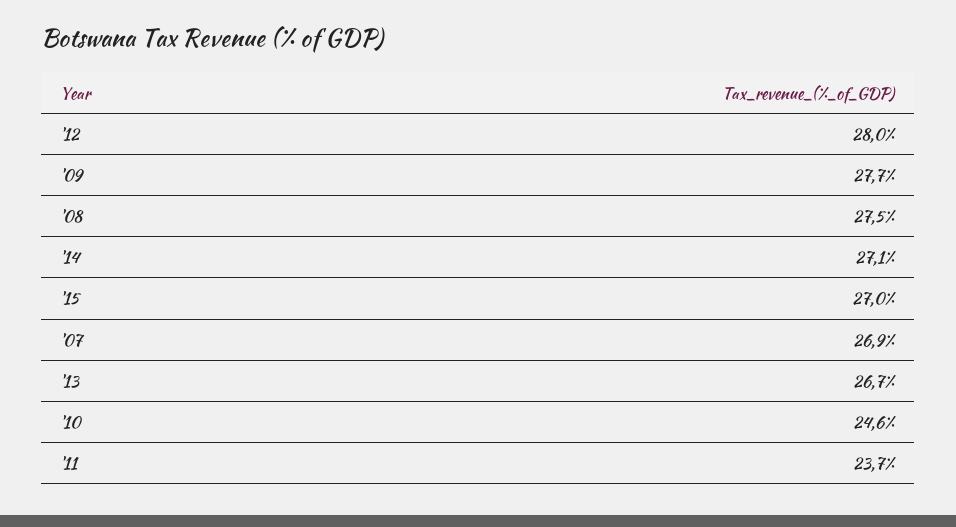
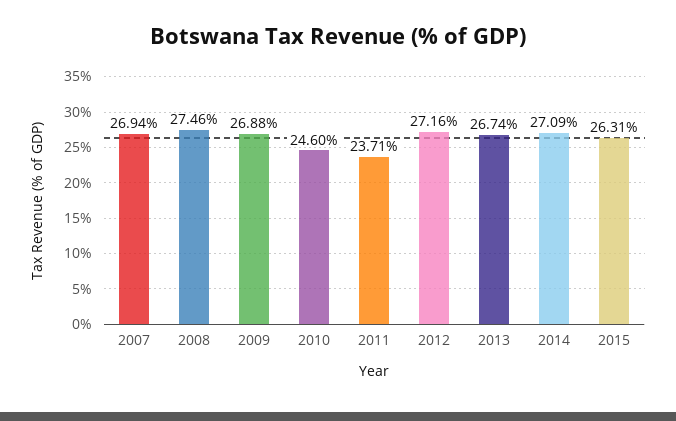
'12: 28 -> 27.16
'09: 27.7 -> 26.88
'15: 27 -> 26.31

